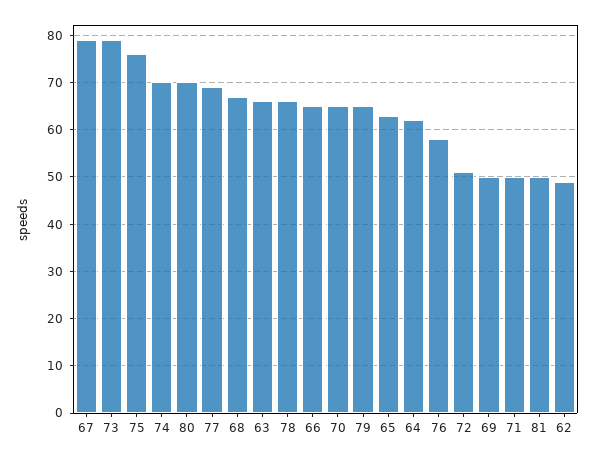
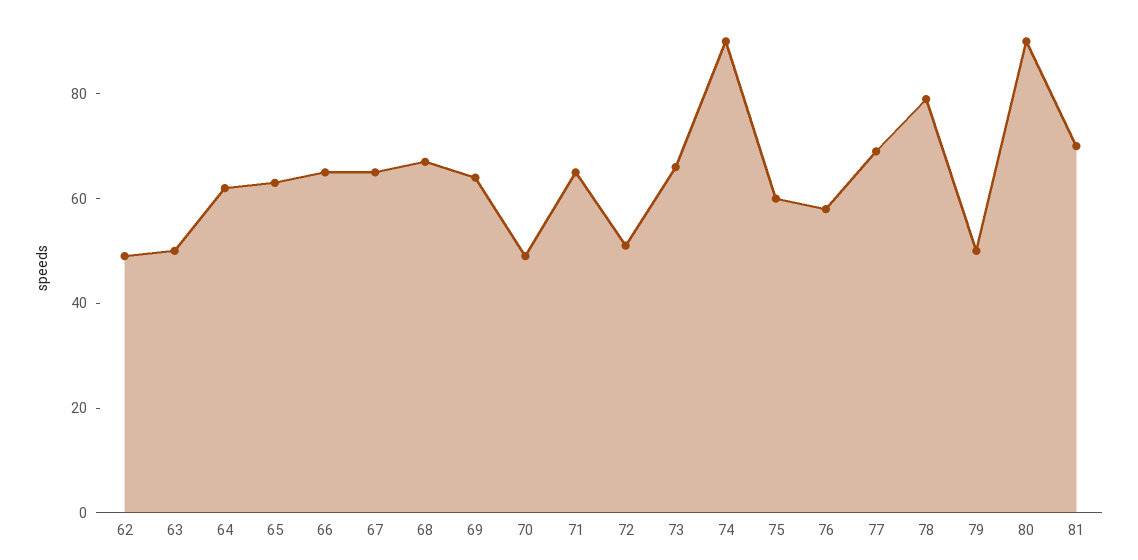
67: 80 -> 65
73: 80 -> 65
75: 75 -> 60
74: 70 -> 90
80: 70 -> 90
63: 65 -> 50
78: 65 -> 80
70: 65 -> 50
79: 65 -> 50
69: 50 -> 65
71: 50 -> 65
81: 50 -> 70

